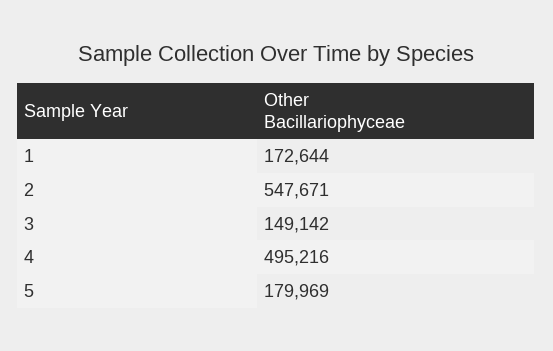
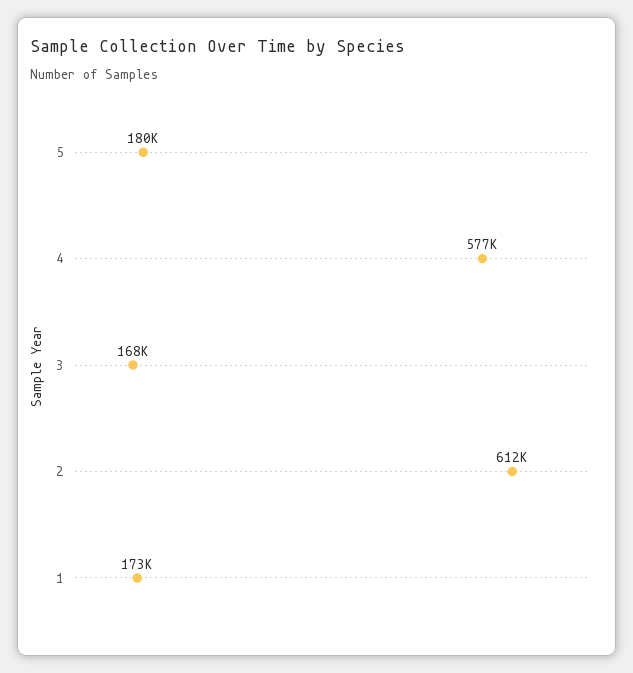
2: 547671 -> 612000
3: 149142 -> 168000
4: 495216 -> 577000

